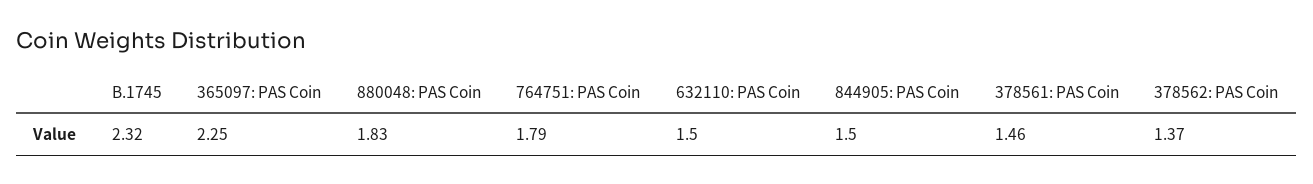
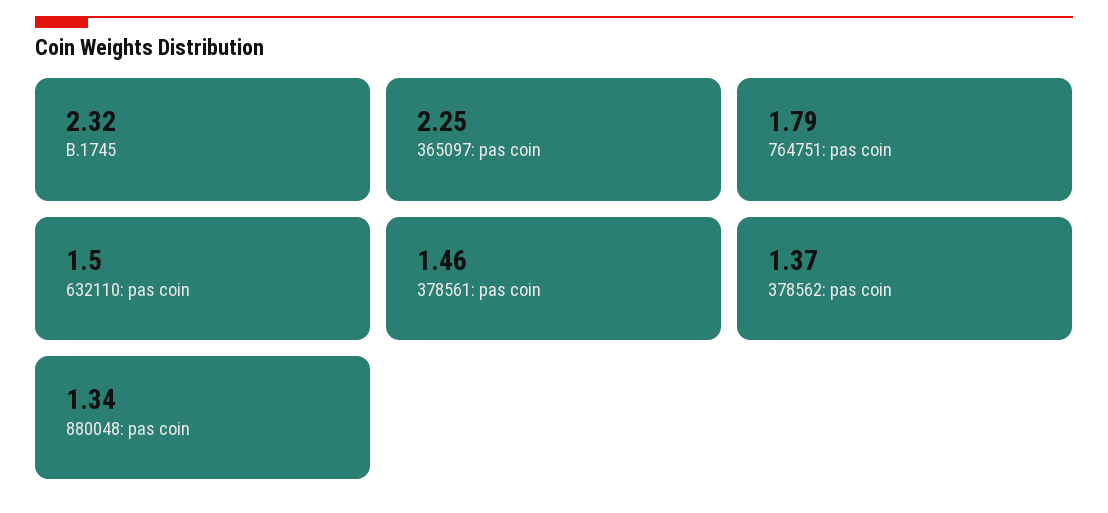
880048: PAS Coin: 1.83 -> 1.34
844905: PAS Coin: 1.5 -> none

